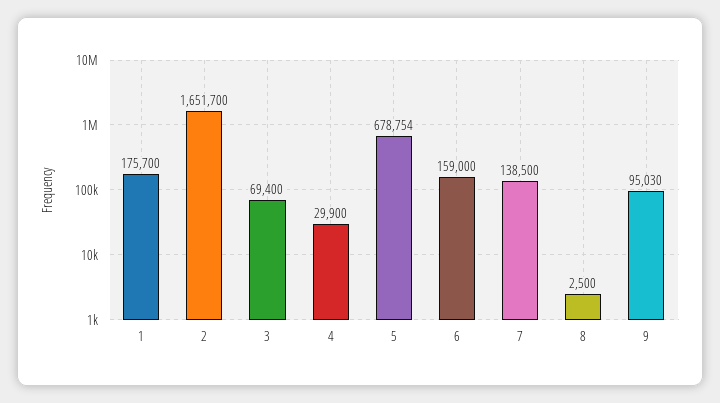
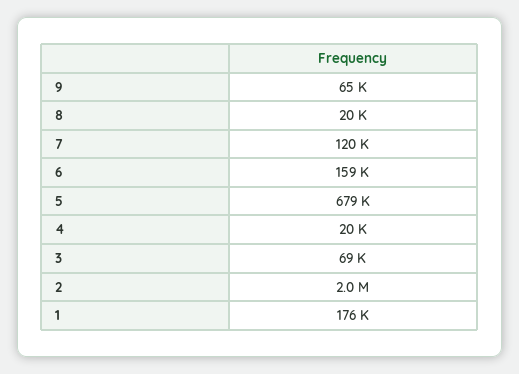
2: 1651700 -> 2000000
4: 29900 -> 20000
7: 138500 -> 120000
8: 2500 -> 20000
9: 95030 -> 65000

